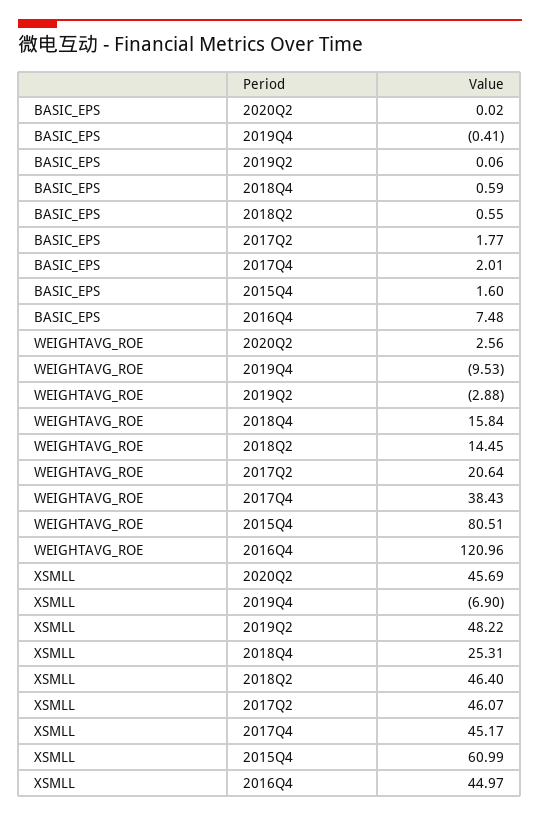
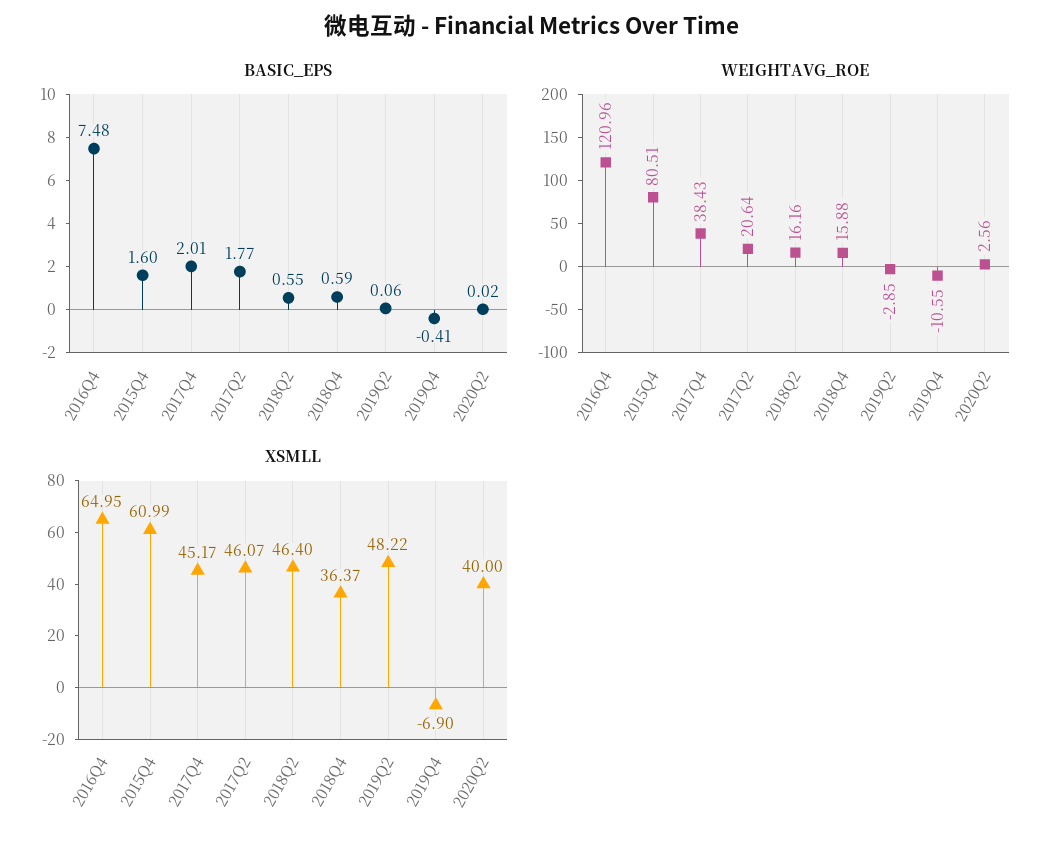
WEIGHTAVG_ROE, 2019Q4: -9.53 -> -10.55
WEIGHTAVG_ROE, 2019Q2: -2.88 -> -2.85
WEIGHTAVG_ROE, 2018Q4: 15.84 -> 15.88
WEIGHTAVG_ROE, 2018Q2: 14.45 -> 16.16
XSMLL, 2020Q2: 45.69 -> 40
XSMLL, 2018Q4: 25.31 -> 36.37
XSMLL, 2016Q4: 44.97 -> 64.95

